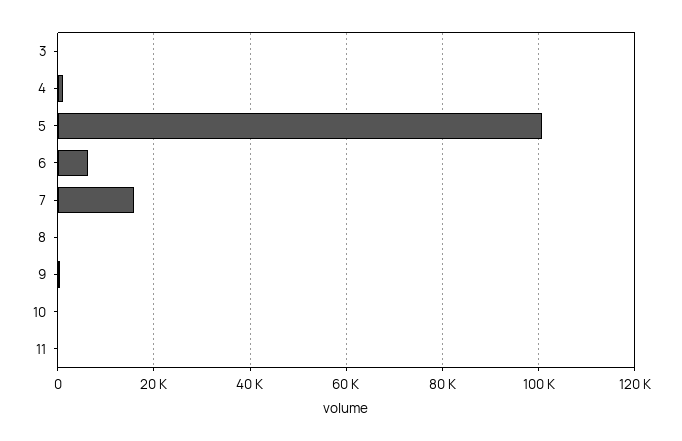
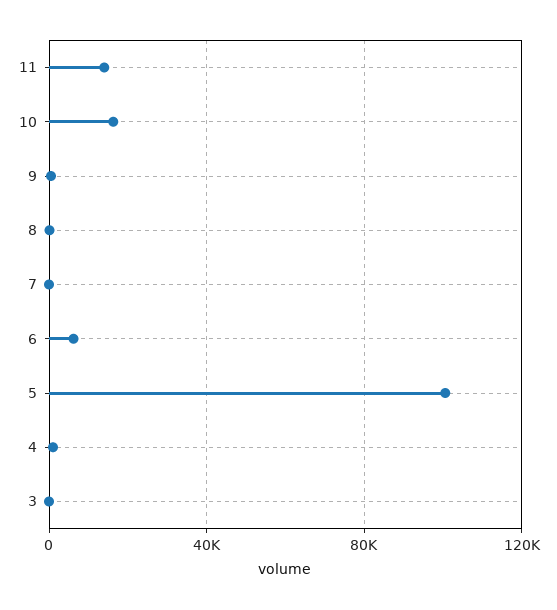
7: 16000 -> 0
10: 0 -> 15000
11: 0 -> 15000

